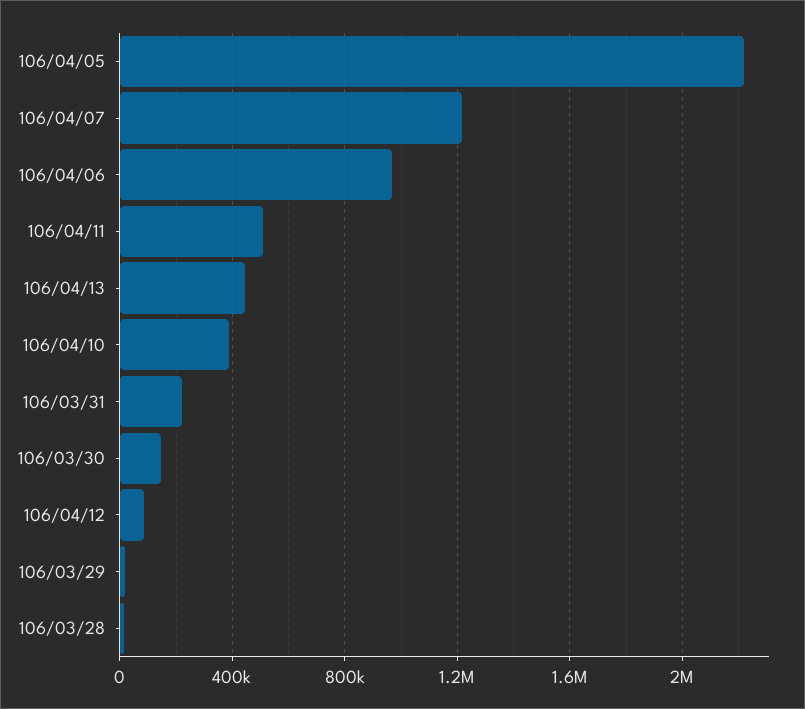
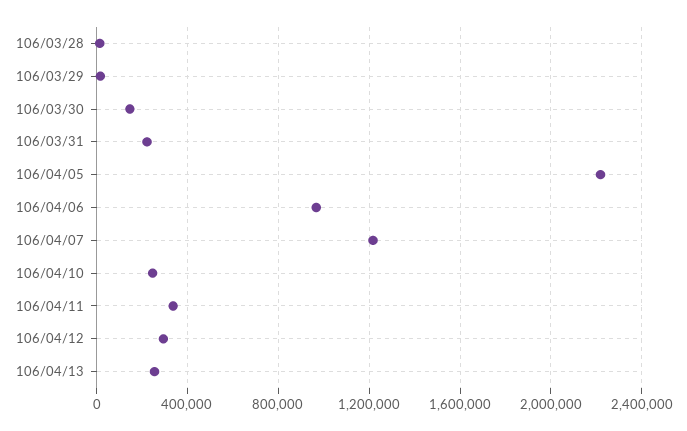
106/04/11: 500000 -> 350000
106/04/13: 450000 -> 250000
106/04/10: 400000 -> 250000
106/04/12: 100000 -> 300000

